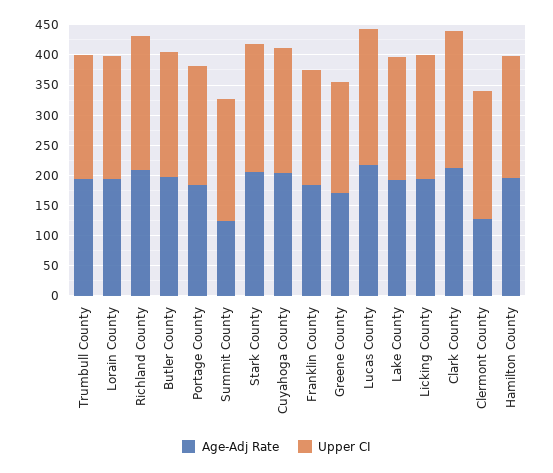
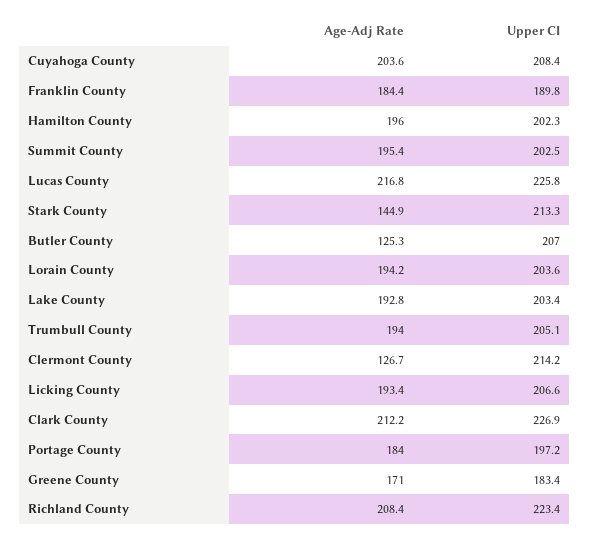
Age-Adj Rate, Butler County: 200 -> 125.3
Age-Adj Rate, Summit County: 125 -> 195.4
Age-Adj Rate, Stark County: 200 -> 144.9

